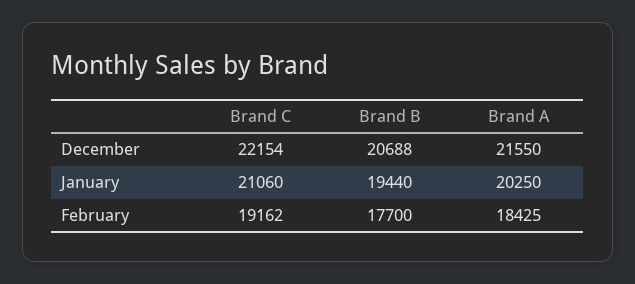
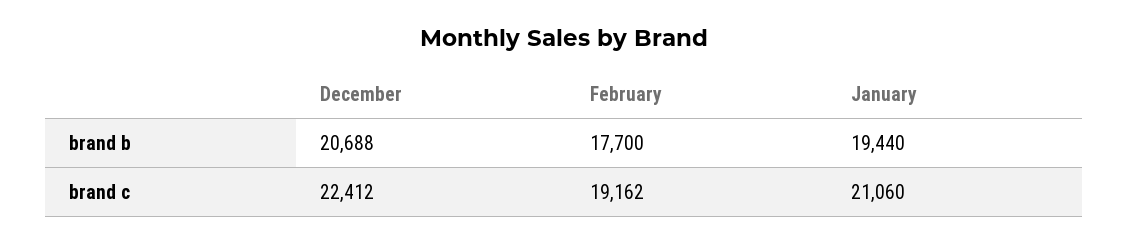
Brand C, December: 22154 -> 22412
Brand A, December: 21550 -> none
Brand A, January: 20250 -> none
Brand A, February: 18425 -> none

